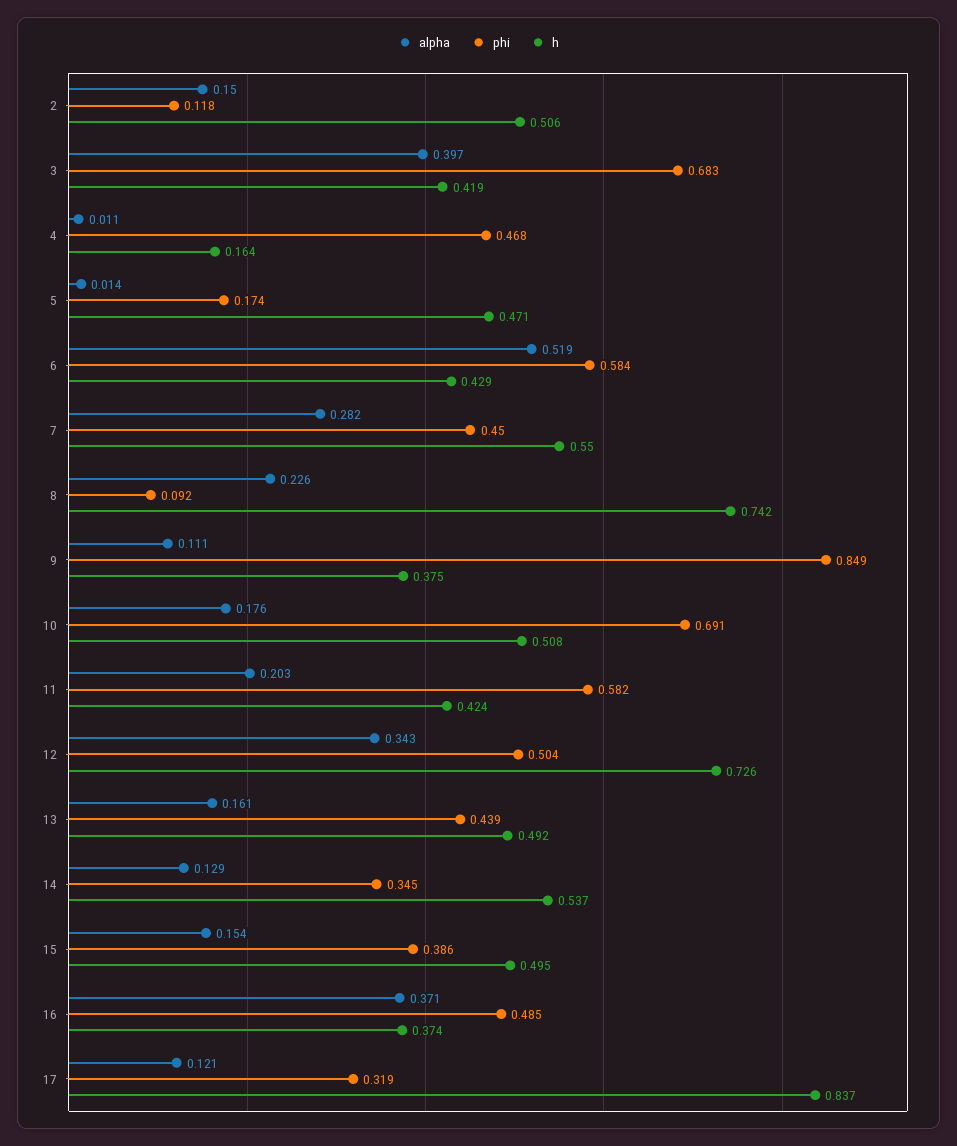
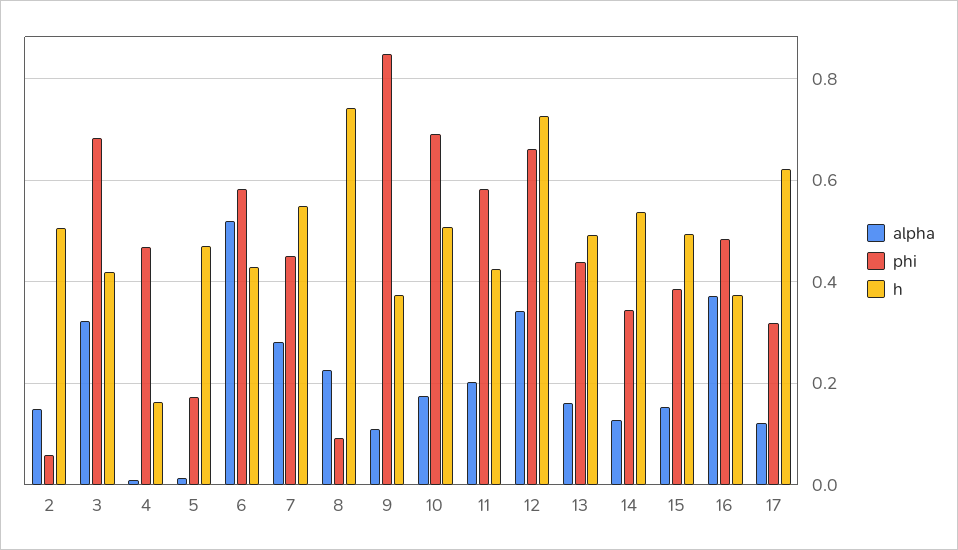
phi, 2: 0.118 -> 0.06
alpha, 3: 0.397 -> 0.32
phi, 12: 0.504 -> 0.66
h, 17: 0.837 -> 0.62

